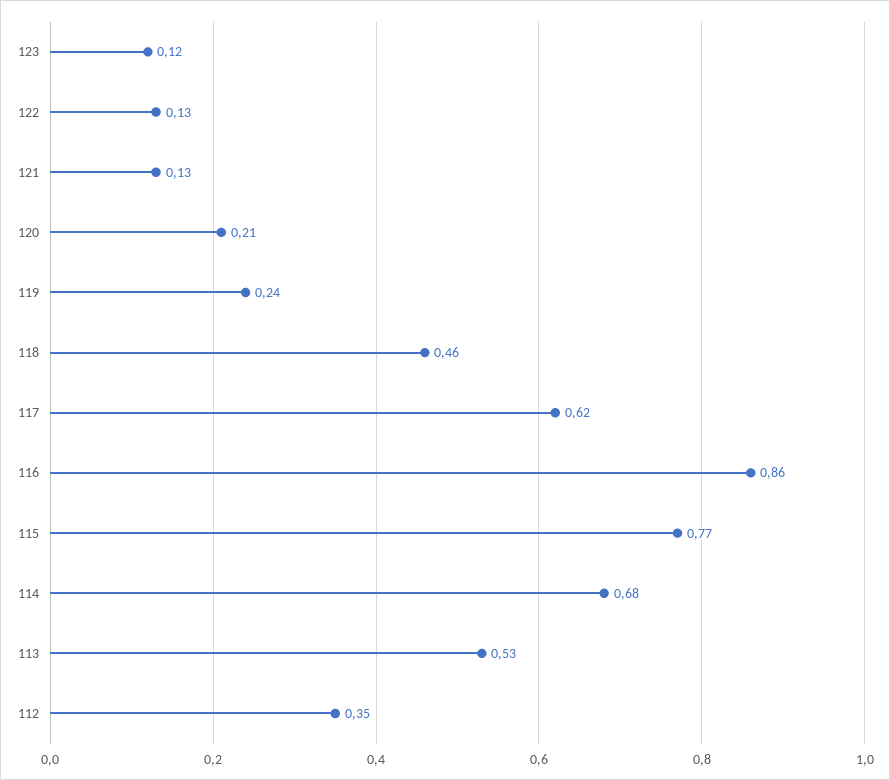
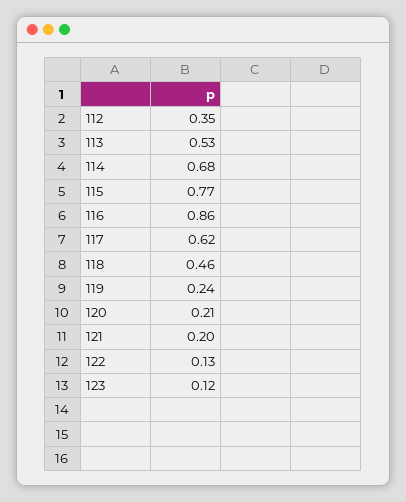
121: 0.13 -> 0.2

